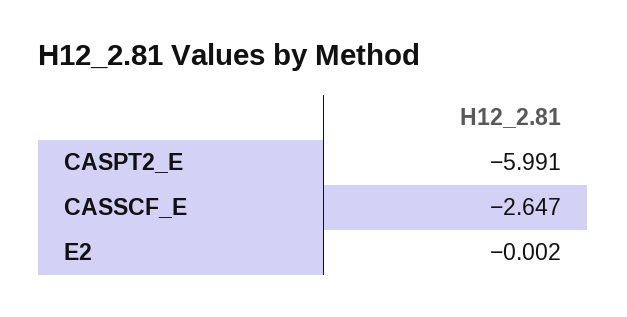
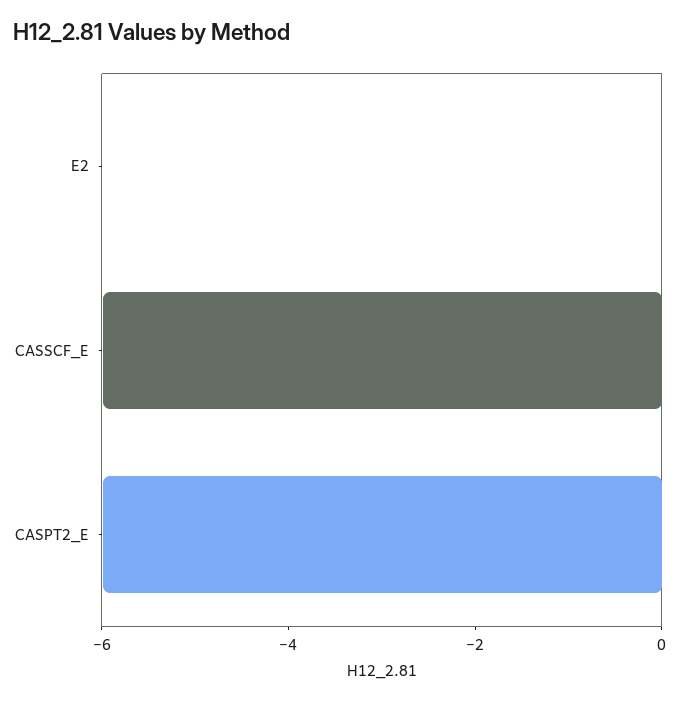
CASSCF_E: -2.647 -> -6

